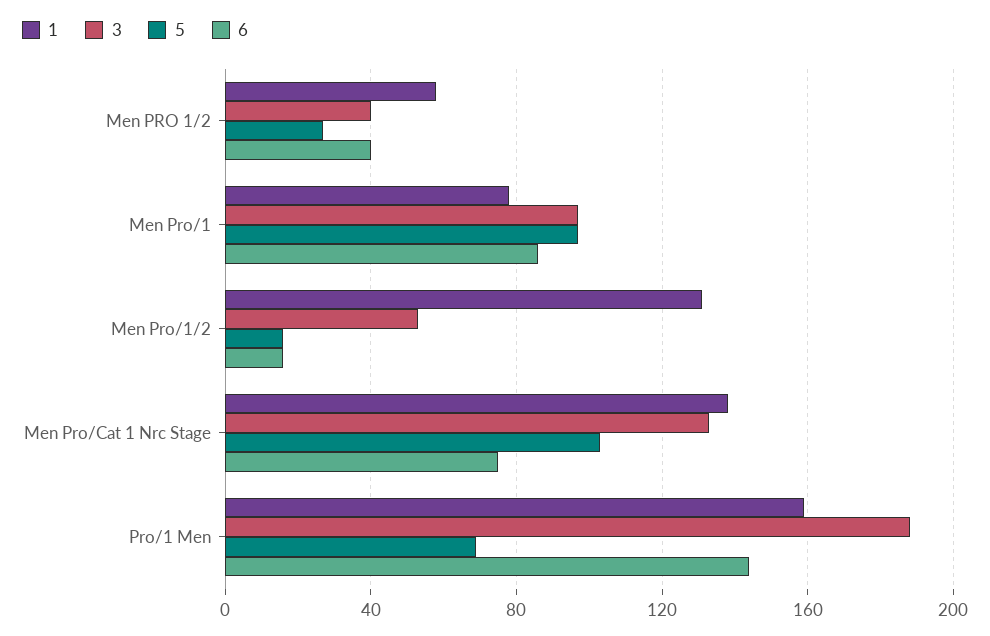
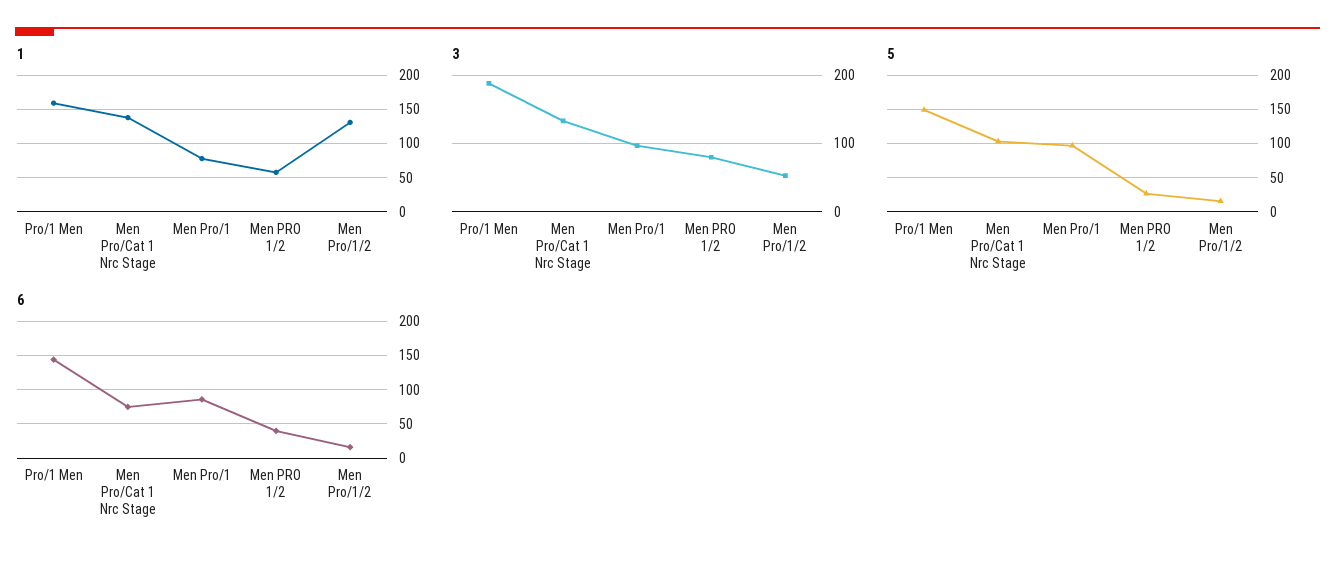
3, Men PRO 1/2: 40 -> 80
5, Pro/1 Men: 70 -> 150

